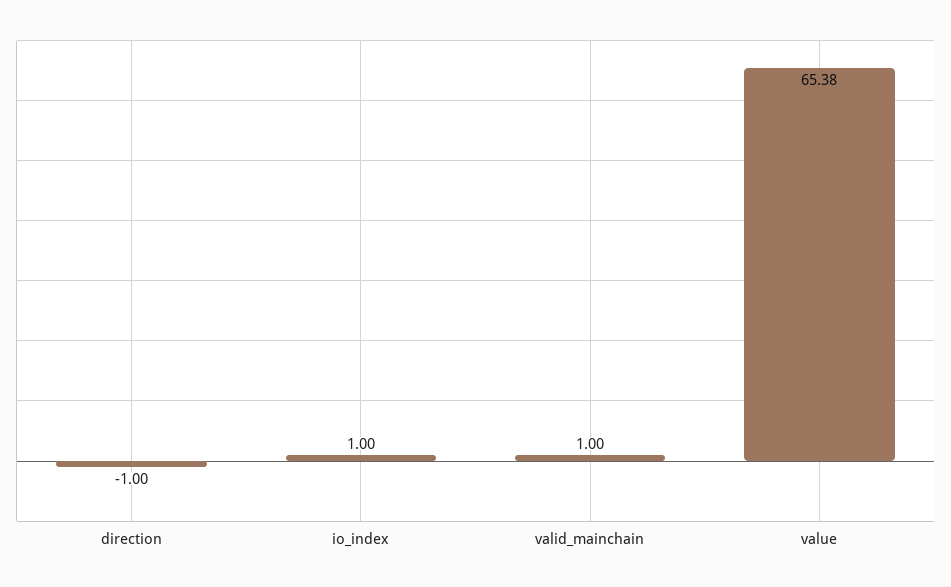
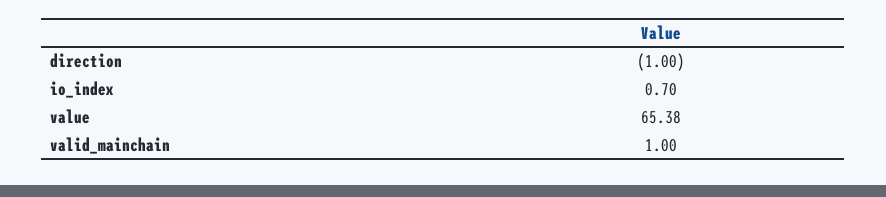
io_index: 1 -> 0.7

